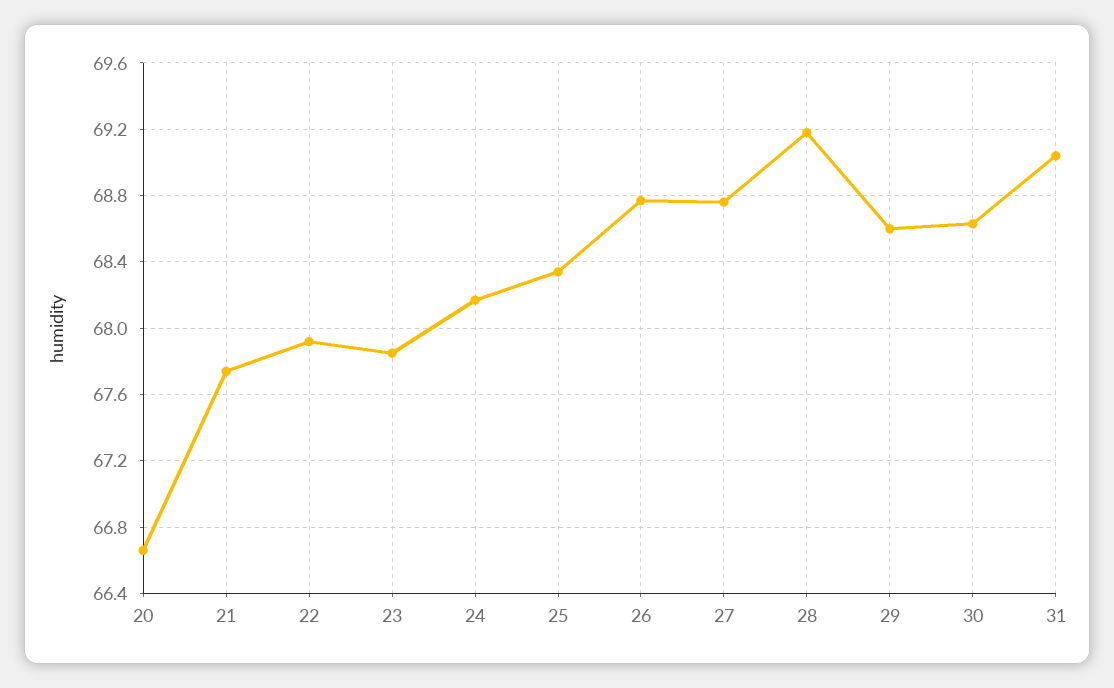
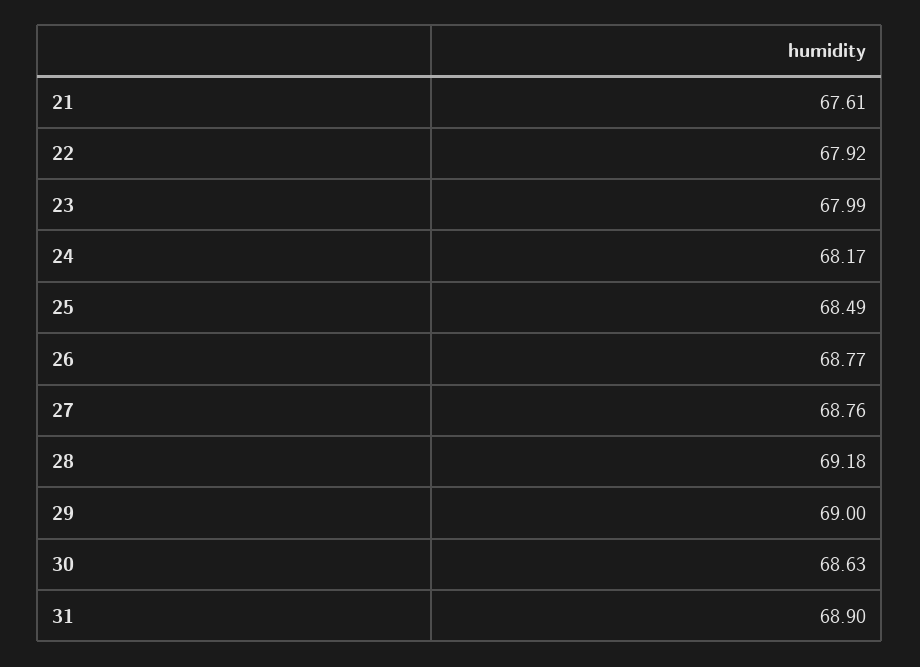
20: 66.65 -> none
21: 67.75 -> 67.61
23: 67.85 -> 67.99
25: 68.35 -> 68.49
29: 68.6 -> 69
31: 69.05 -> 68.9

